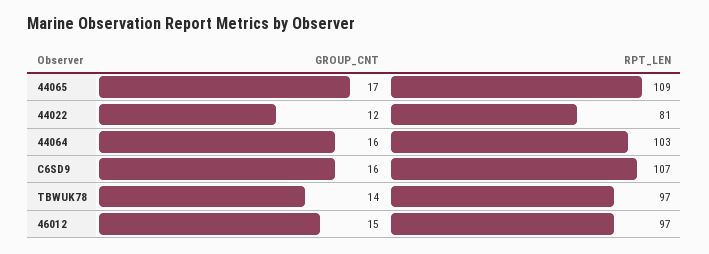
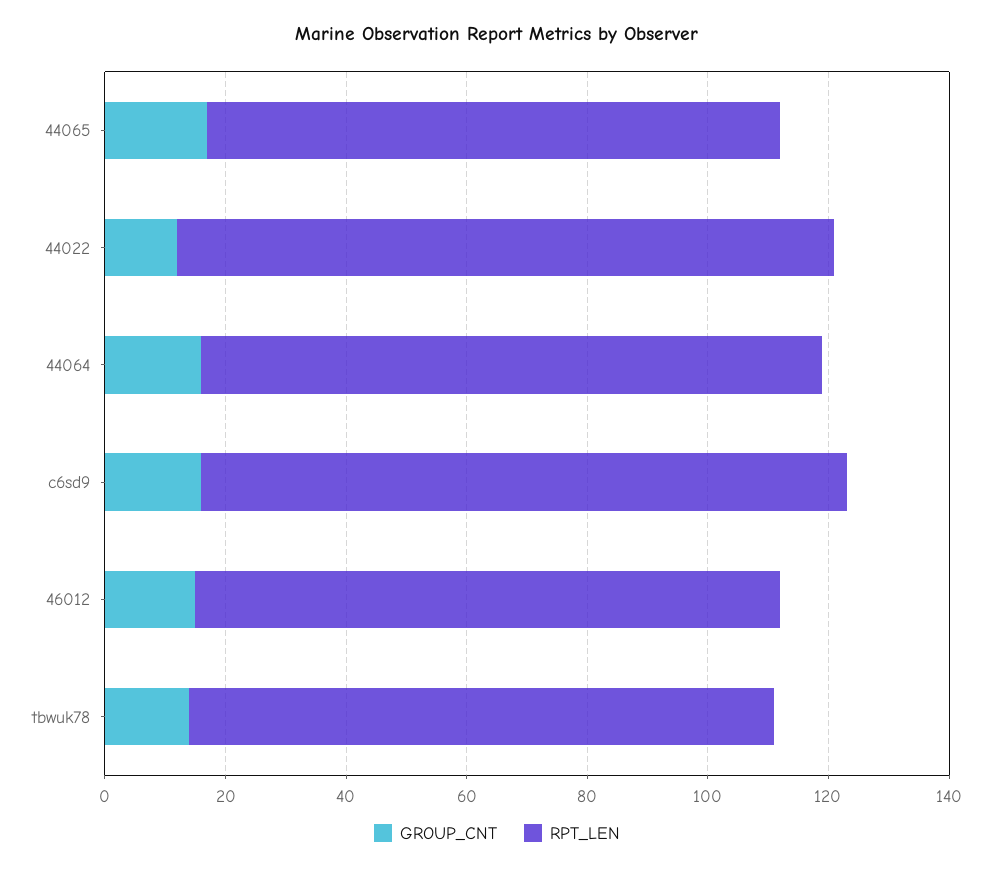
RPT_LEN, 44065: 109 -> 95
RPT_LEN, 44022: 81 -> 110

